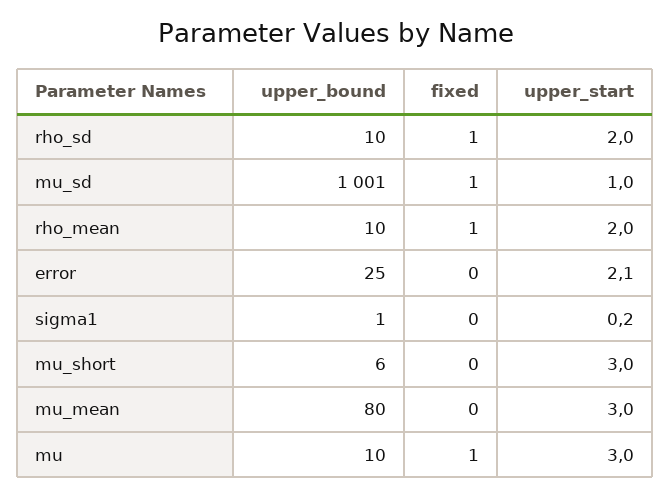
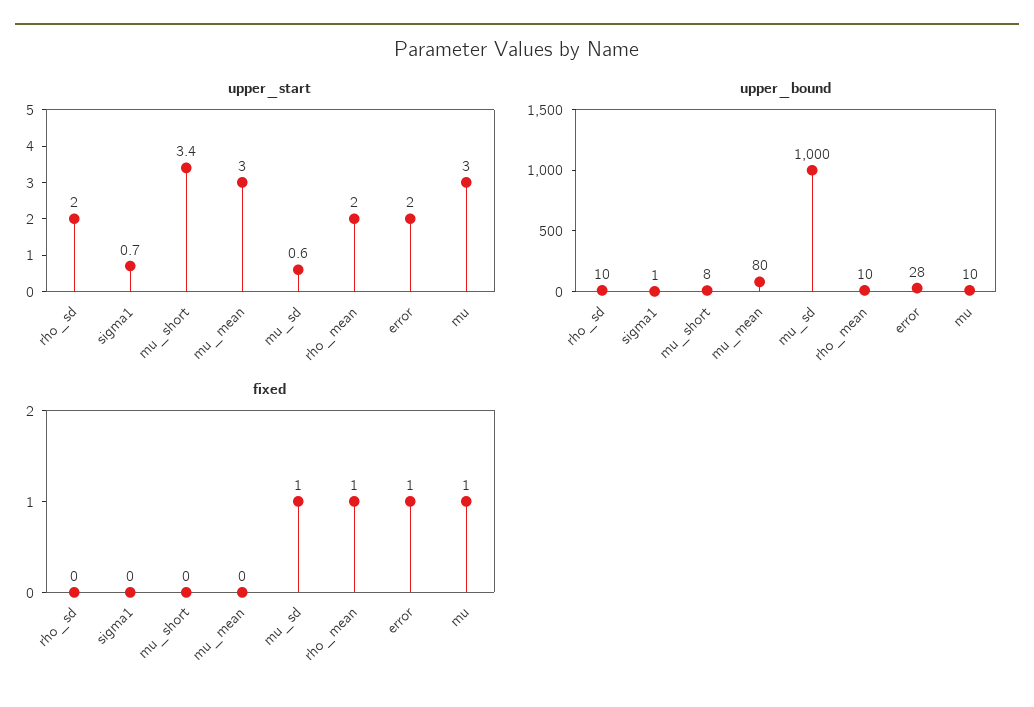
fixed, rho_sd: 1 -> 0
upper_bound, mu_sd: 1001 -> 1000
upper_start, mu_sd: 1 -> 0.6
upper_bound, error: 25 -> 28
fixed, error: 0 -> 1
upper_start, error: 2.1 -> 2
upper_start, sigma1: 0.2 -> 0.7
upper_bound, mu_short: 6 -> 8
upper_start, mu_short: 3 -> 3.4

